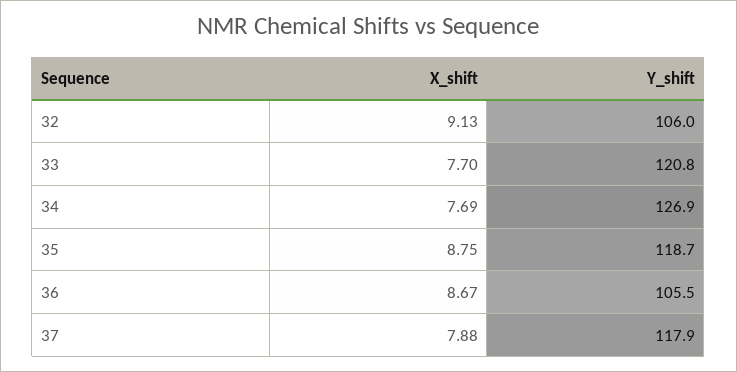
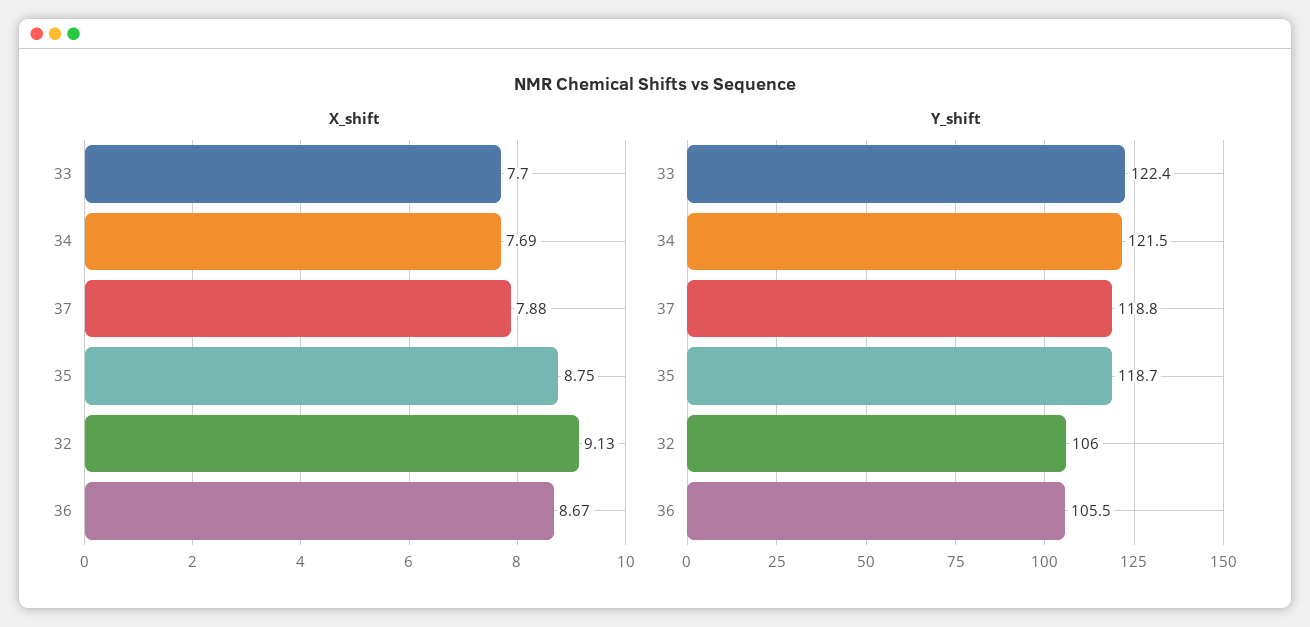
Y_shift, 33: 120.8 -> 122.4
Y_shift, 34: 126.9 -> 121.5
Y_shift, 37: 117.9 -> 118.8

